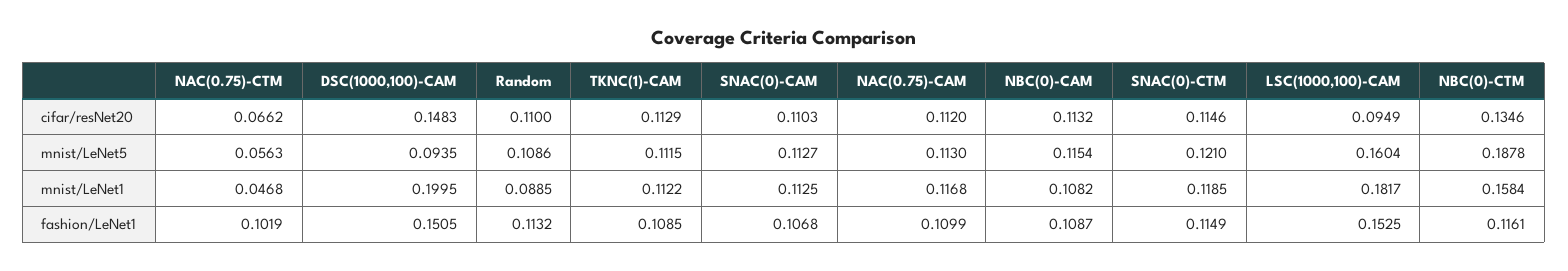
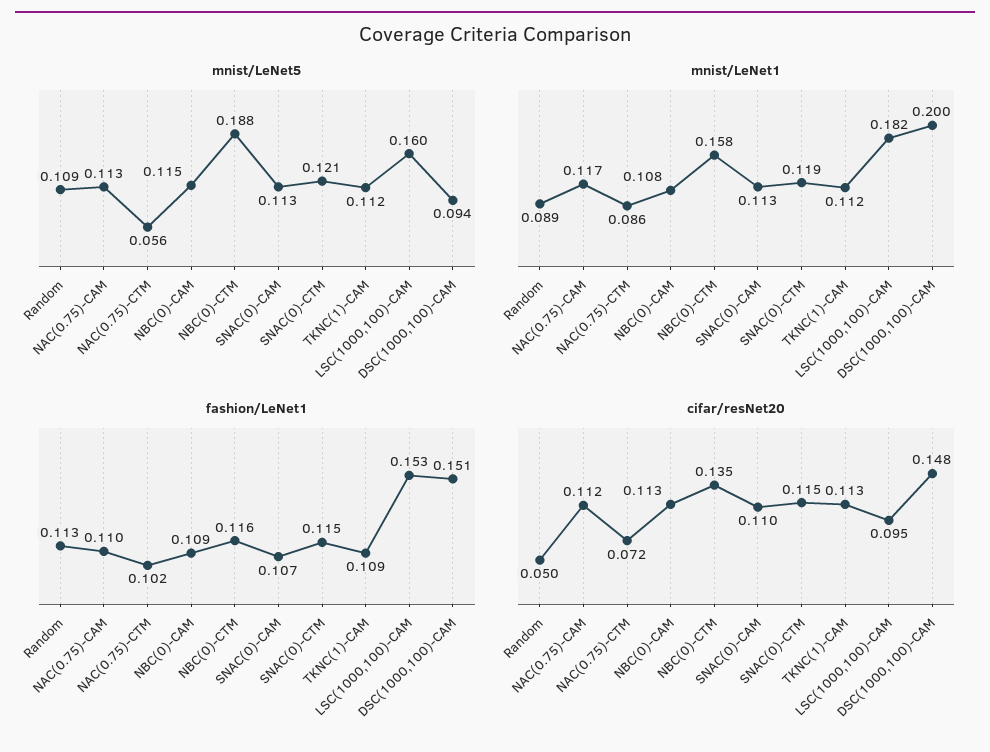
cifar/resNet20, NAC(0.75)-CTM: 0.0662 -> 0.072
cifar/resNet20, Random: 0.11 -> 0.05
mnist/LeNet1, NAC(0.75)-CTM: 0.0468 -> 0.086

